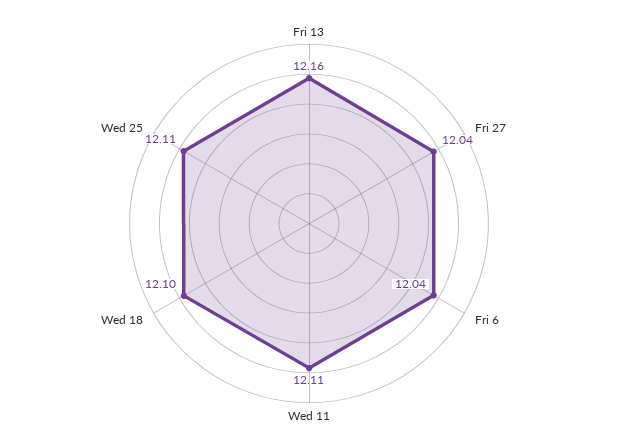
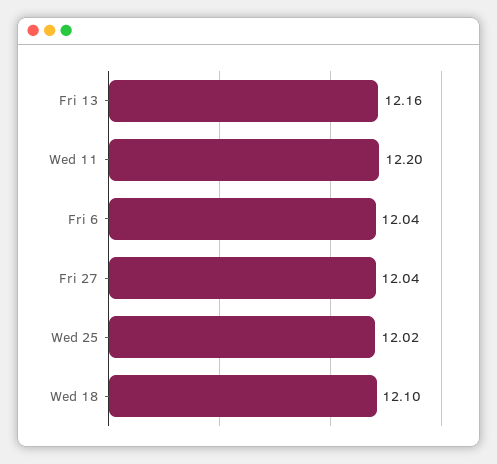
Wed 11: 12.11 -> 12.2
Wed 25: 12.11 -> 12.02

